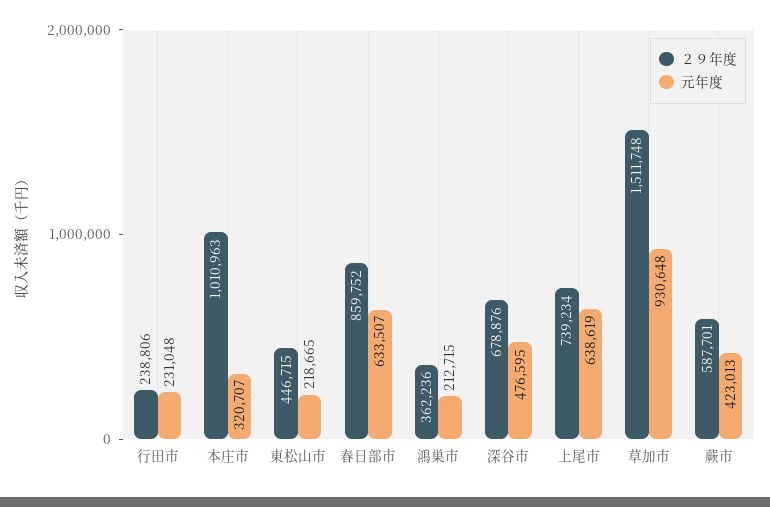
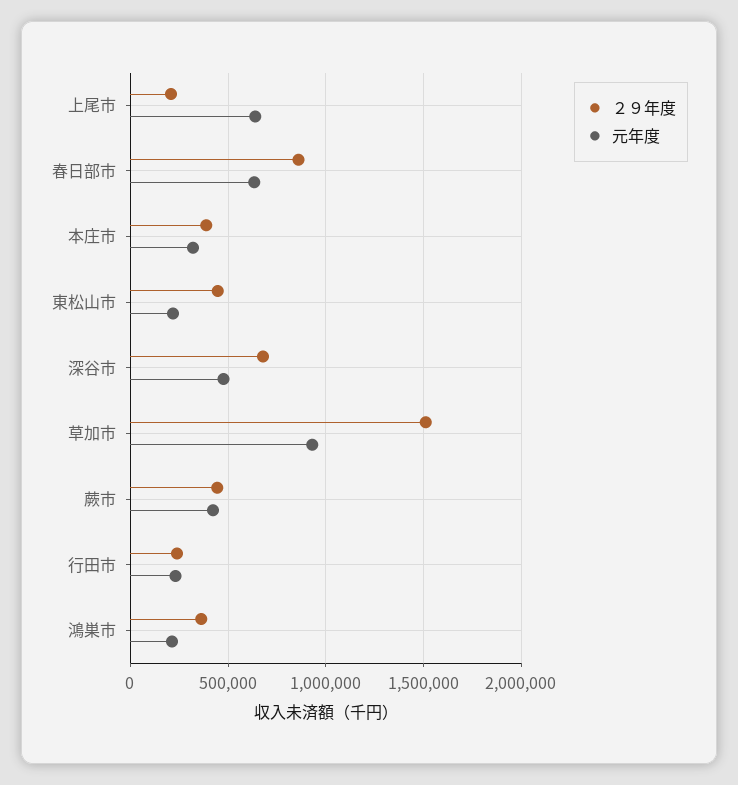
２９年度, 本庄市: 1010963 -> 400000
２９年度, 上尾市: 739234 -> 200000
２９年度, 蕨市: 587701 -> 450000

